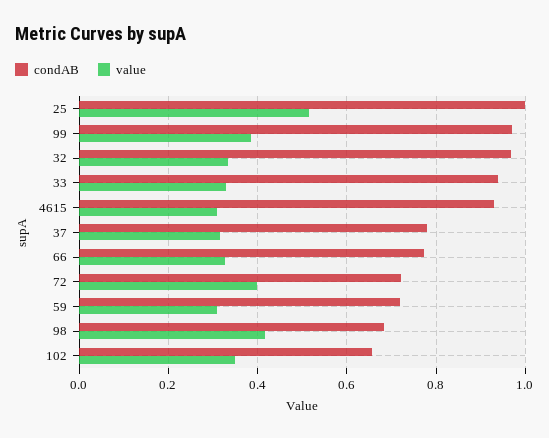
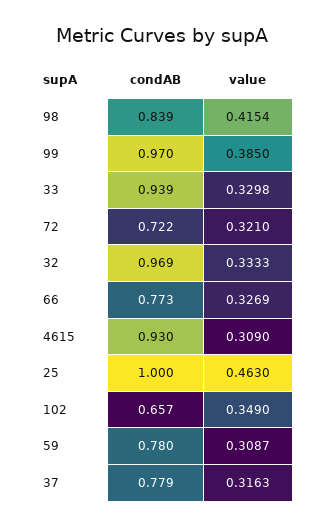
value, 25: 0.52 -> 0.463
value, 72: 0.4 -> 0.321
condAB, 59: 0.72 -> 0.78
condAB, 98: 0.68 -> 0.839

